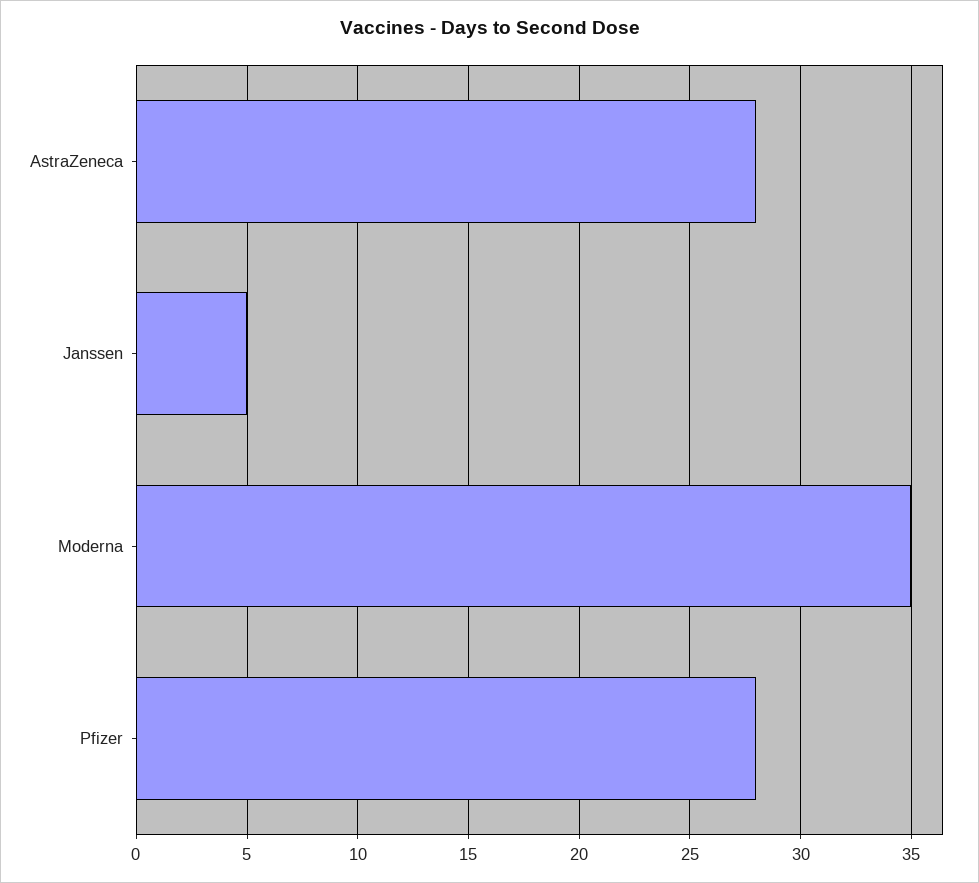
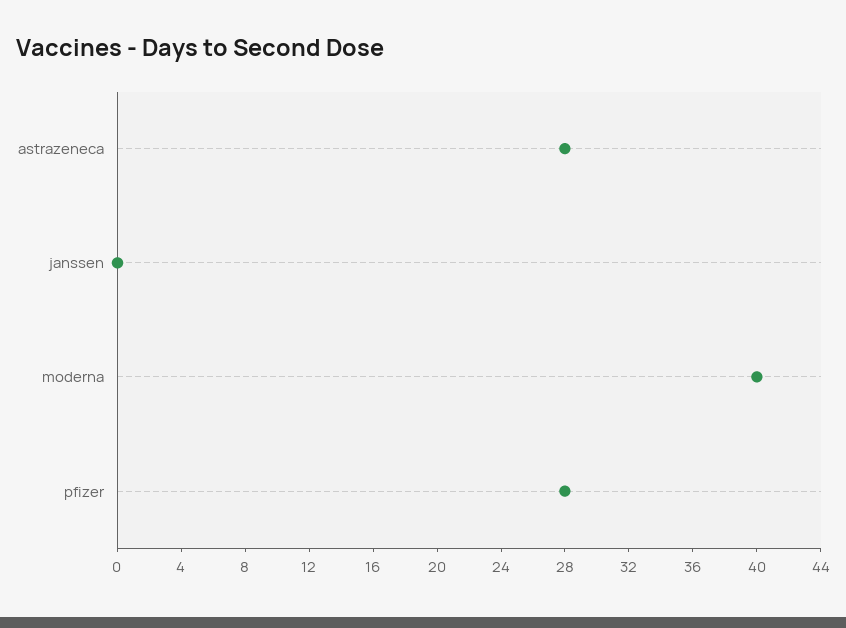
Janssen: 5 -> 0
Moderna: 35 -> 40

